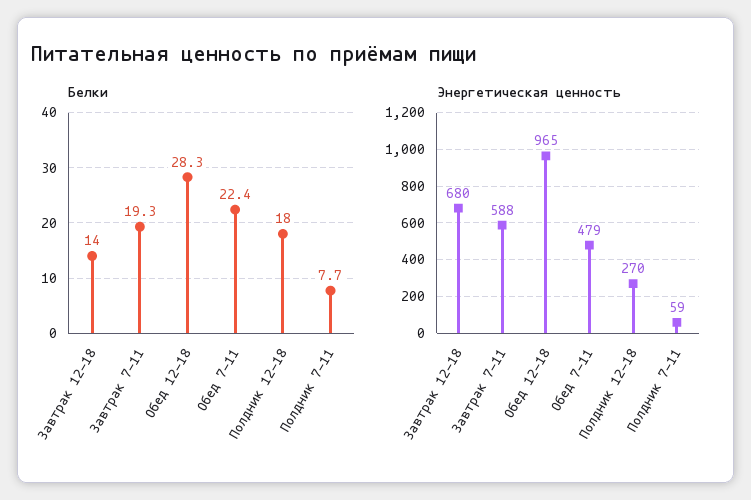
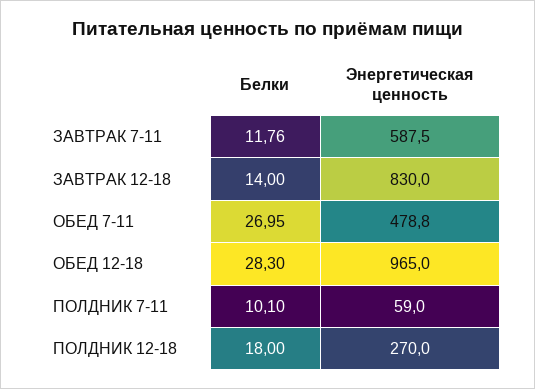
Белки, Завтрак 7-11: 19.3 -> 11.76
Белки, Обед 7-11: 22.4 -> 26.95
Белки, Полдник 7-11: 7.7 -> 10.1
Энергетическая ценность, Завтрак 12-18: 680 -> 830

